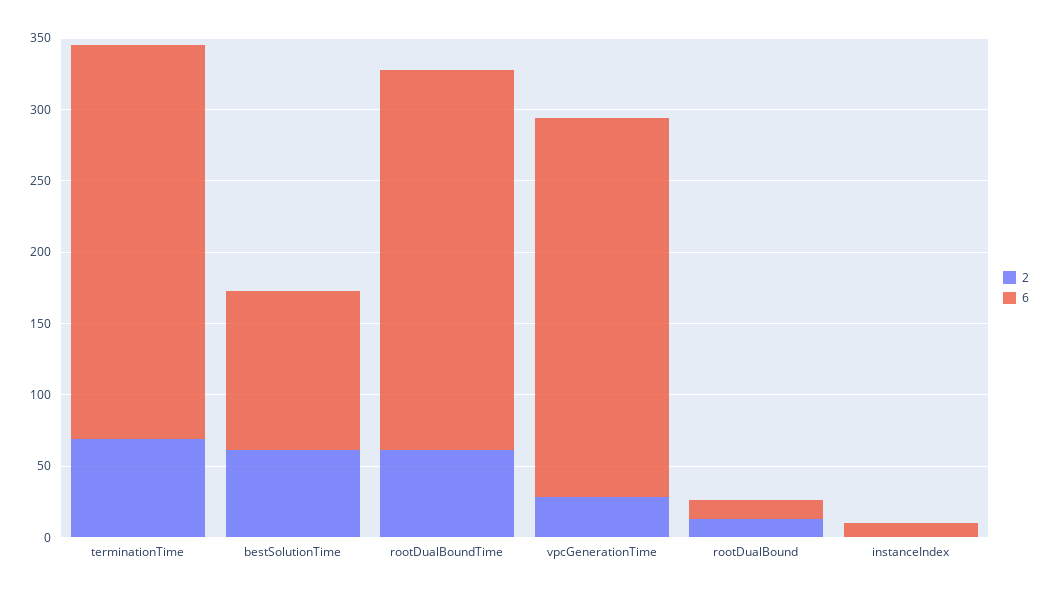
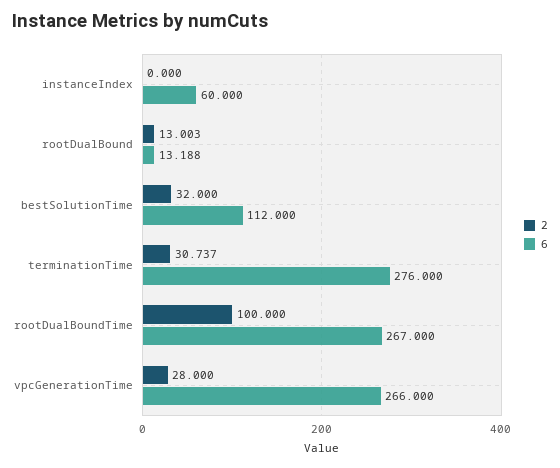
2, terminationTime: 70 -> 30.737
2, bestSolutionTime: 60 -> 32
2, rootDualBoundTime: 60 -> 100
6, instanceIndex: 10 -> 60

